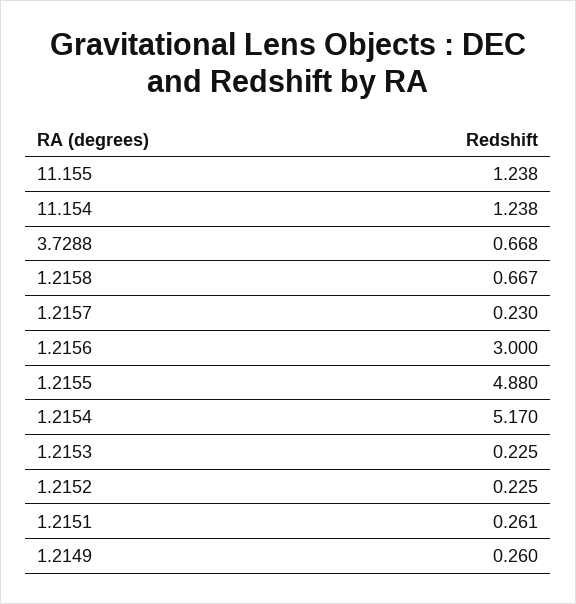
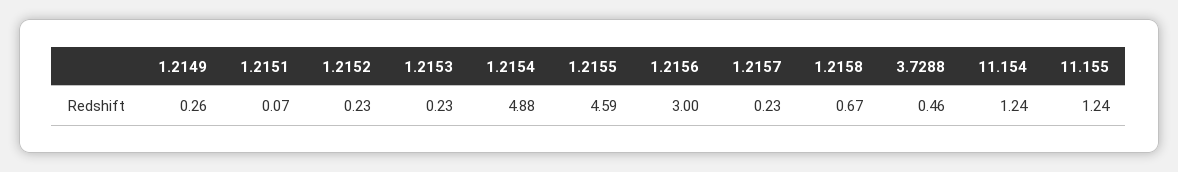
3.7288: 0.668 -> 0.46
1.2155: 4.88 -> 4.59
1.2154: 5.17 -> 4.88
1.2151: 0.261 -> 0.07

